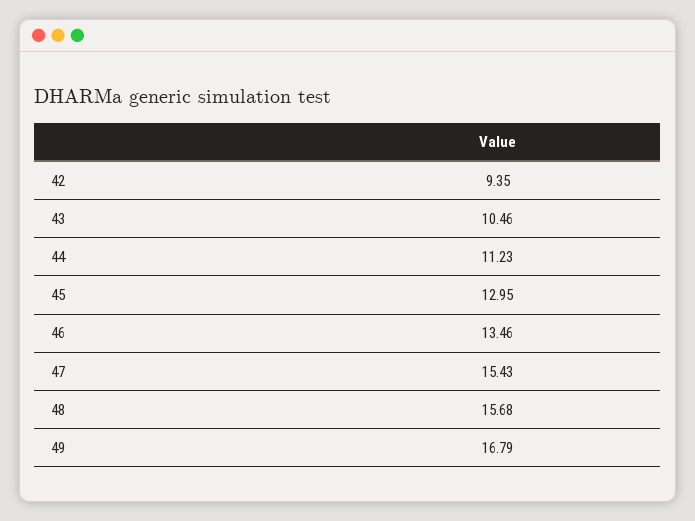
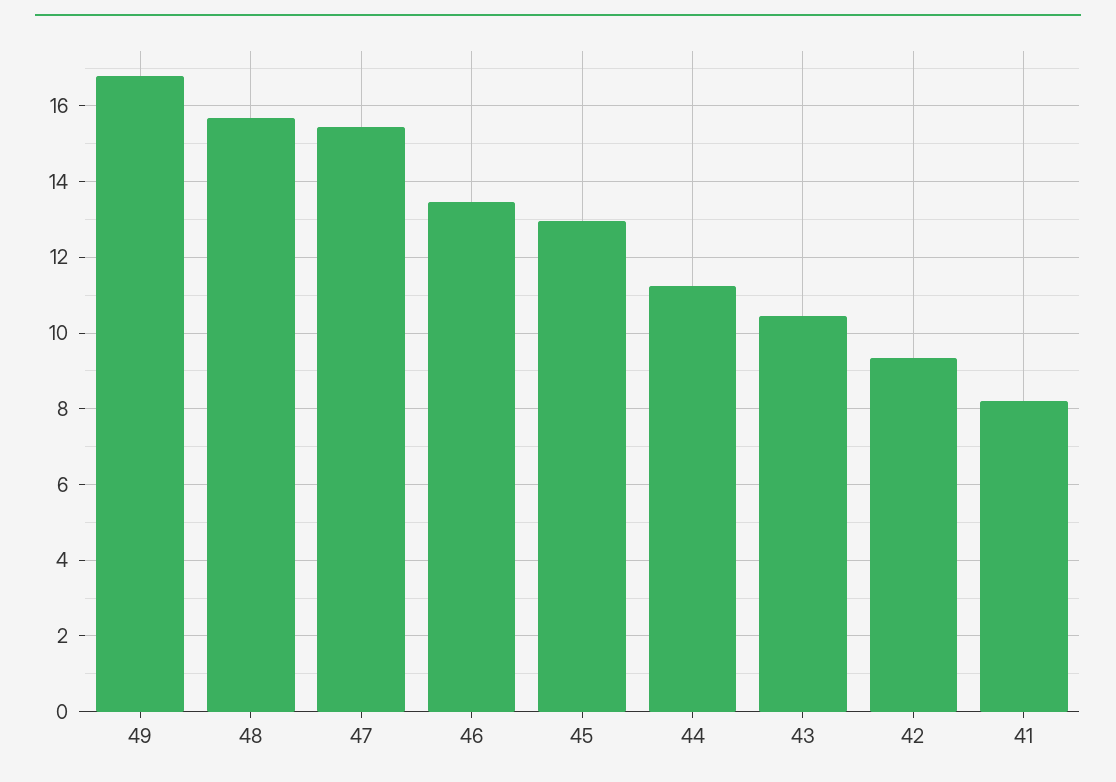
41: none -> 8.2

